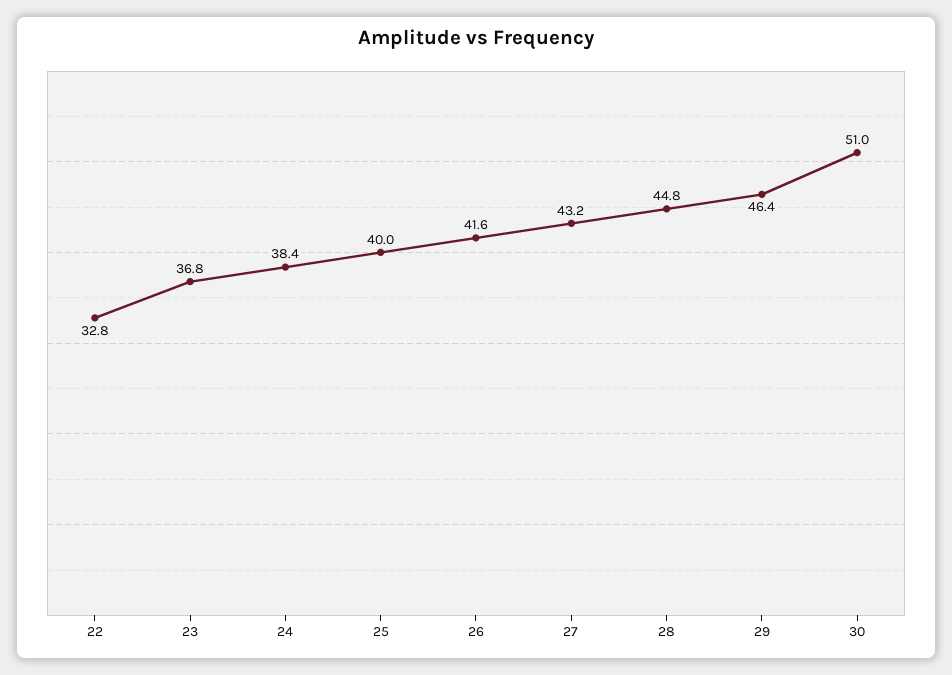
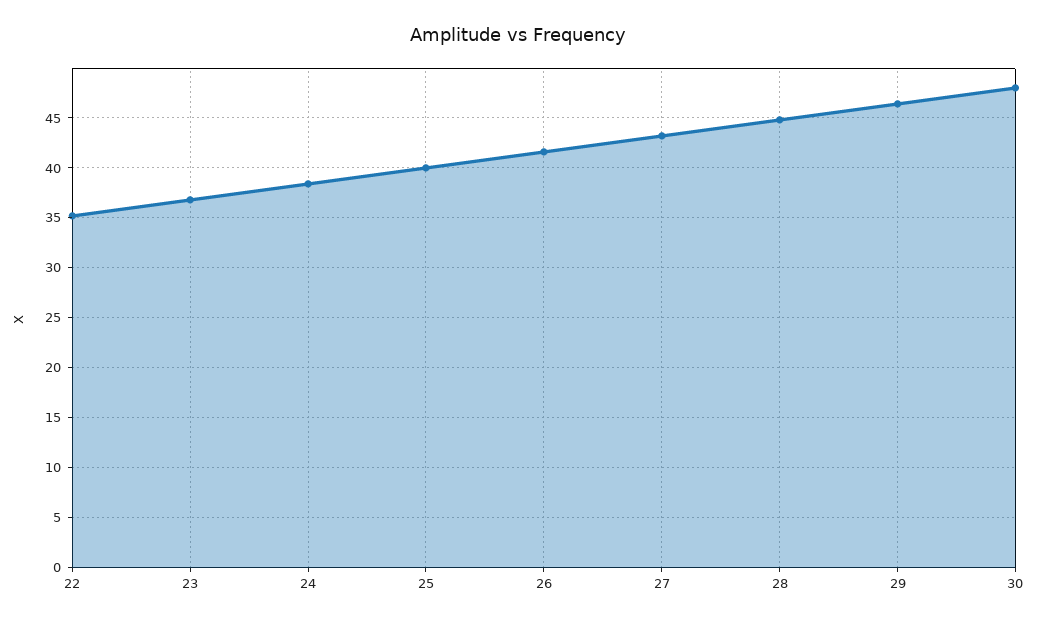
22: 32.8 -> 35
30: 51 -> 48

